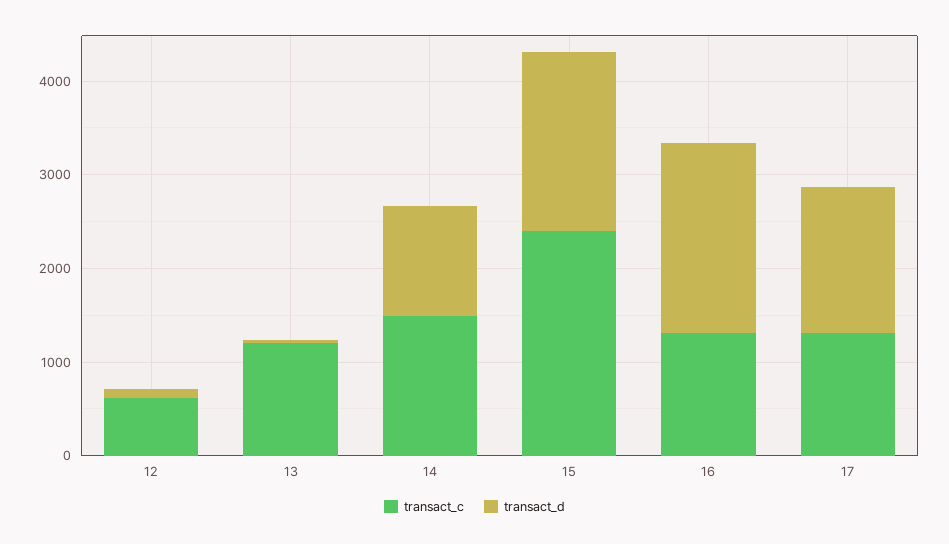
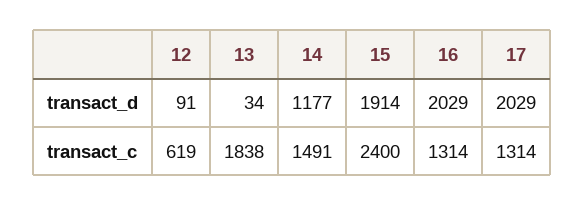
transact_c, 13: 1200 -> 1838
transact_d, 17: 1600 -> 2029

